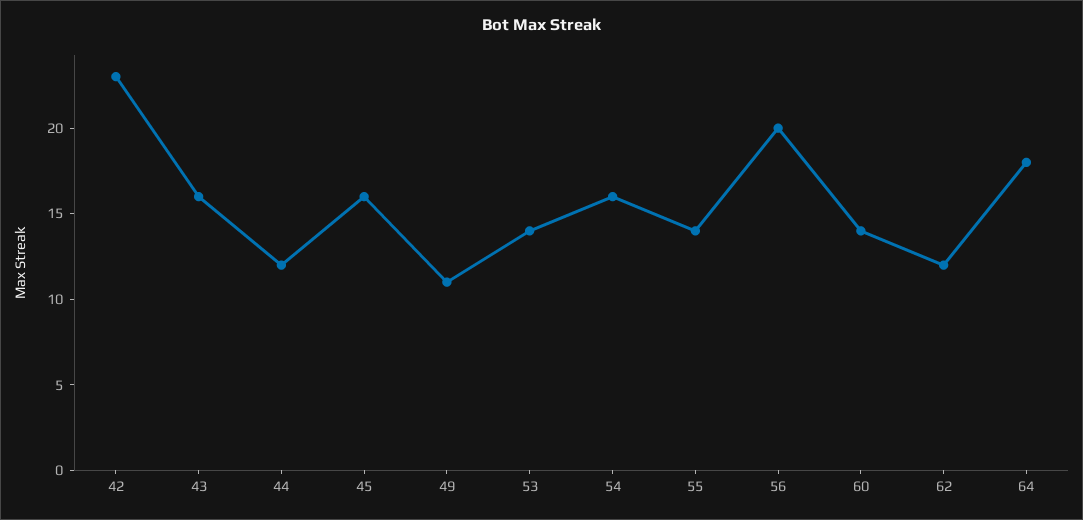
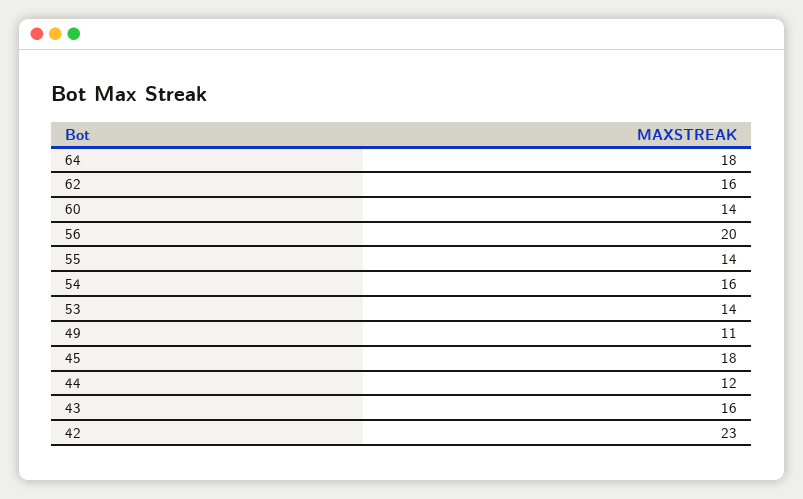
45: 16 -> 18
62: 12 -> 16

